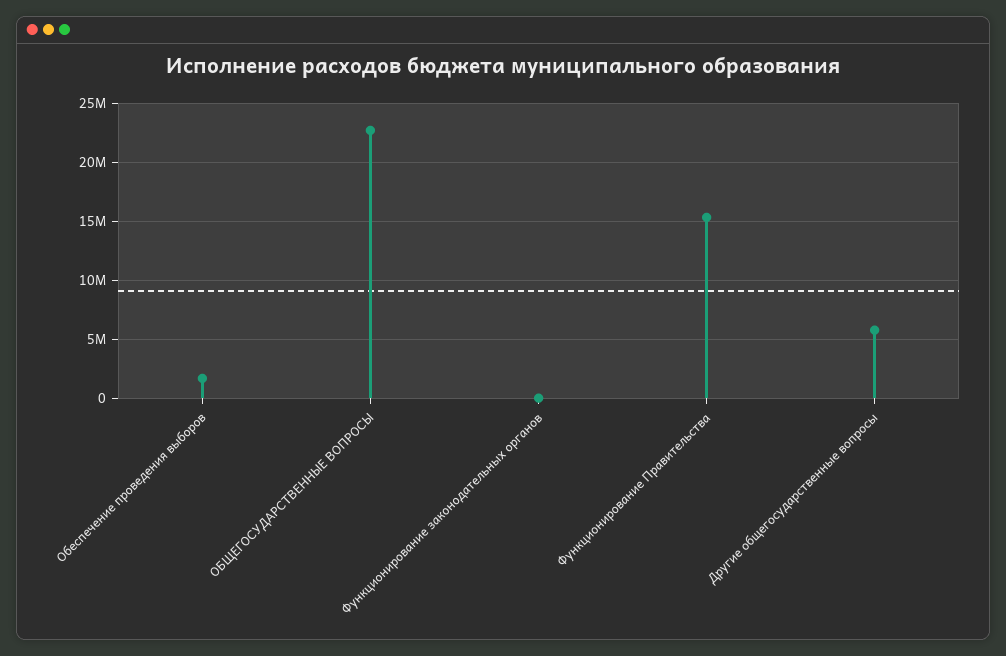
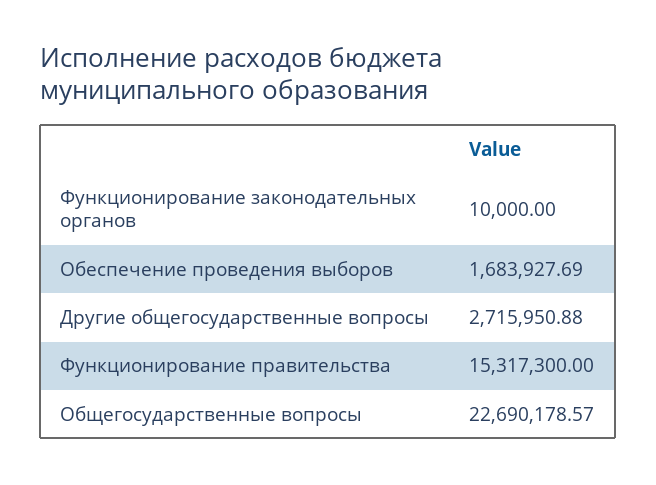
Другие общегосударственные вопросы: 6000000 -> 2715950.88

